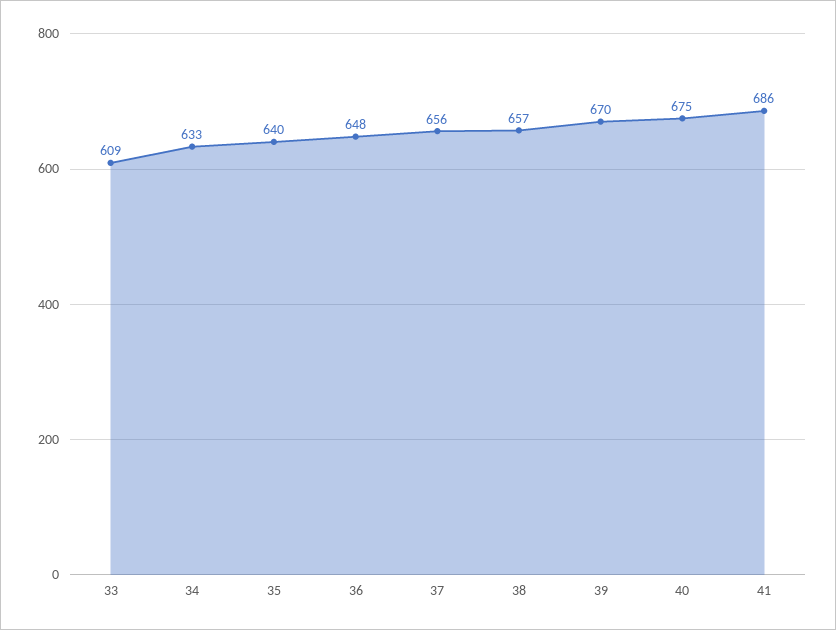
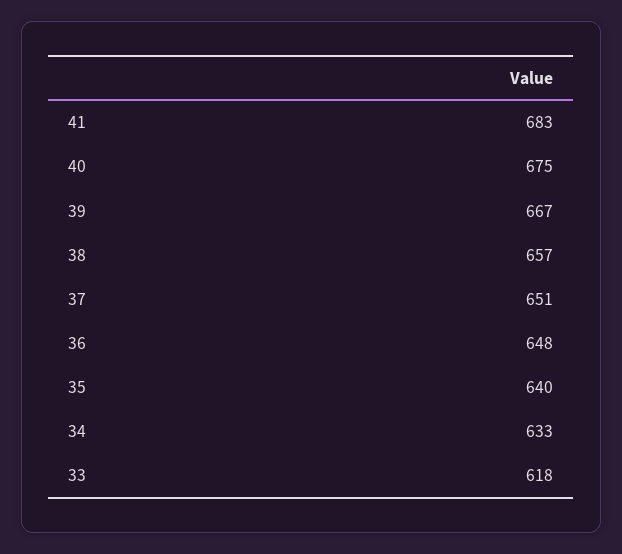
33: 609 -> 618
37: 656 -> 651
39: 670 -> 667
41: 686 -> 683

